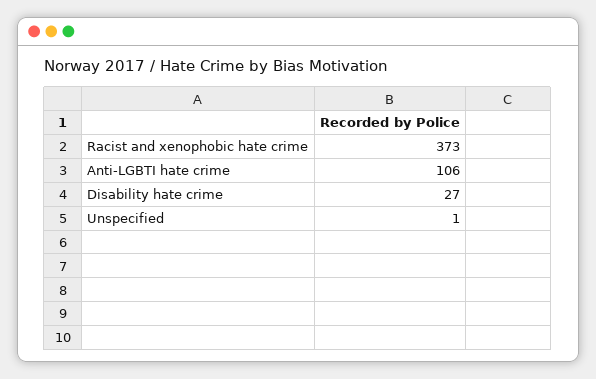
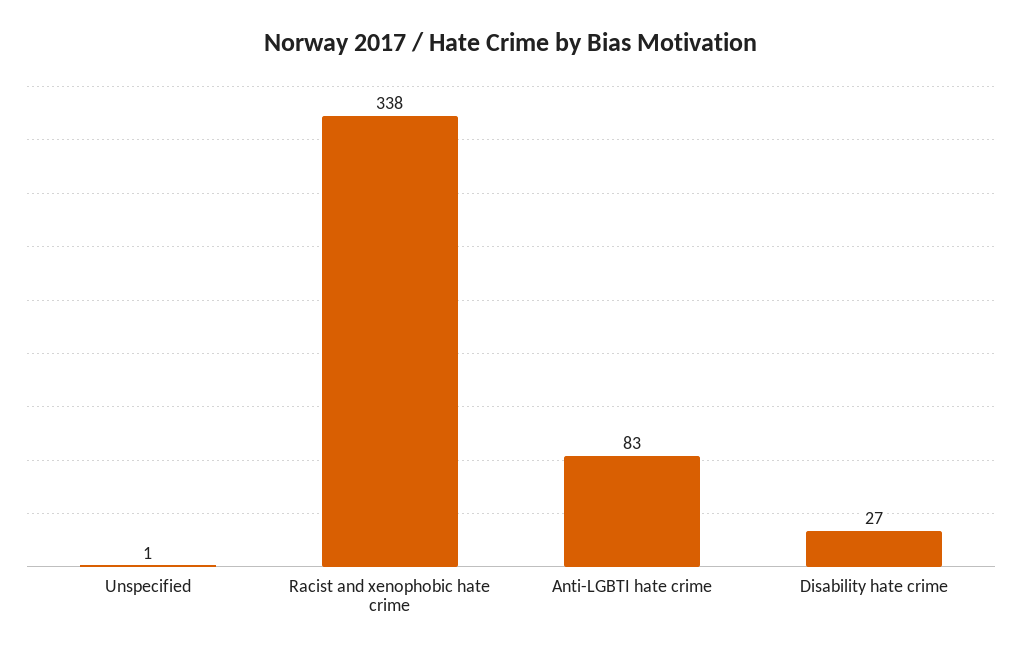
Racist and xenophobic hate crime: 373 -> 338
Anti-LGBTI hate crime: 106 -> 83

